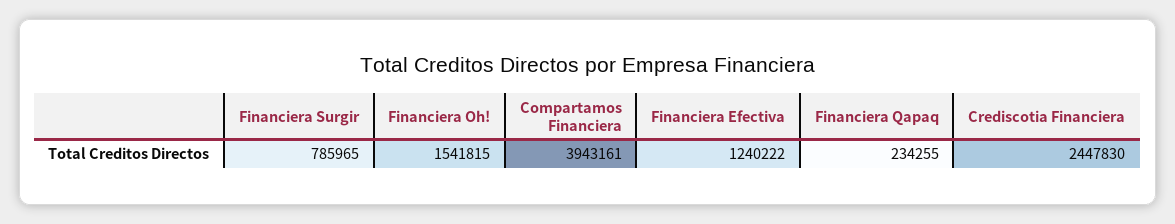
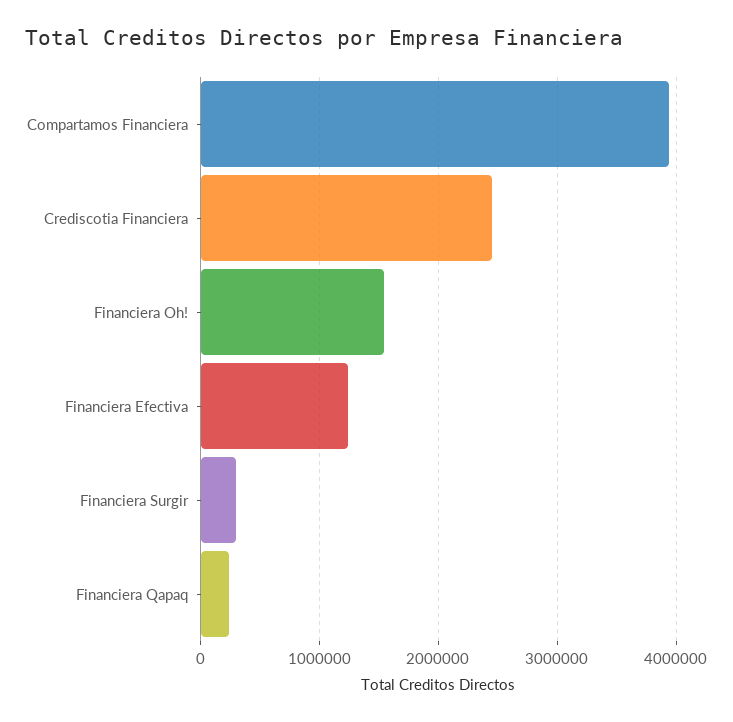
Financiera Surgir: 785965 -> 300000

